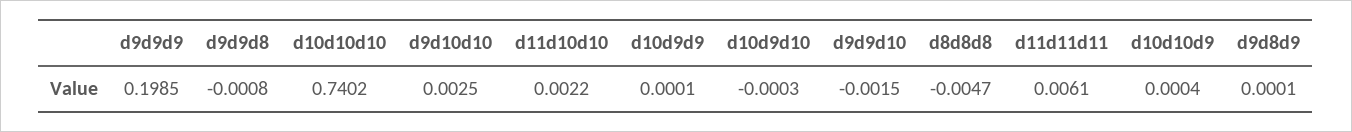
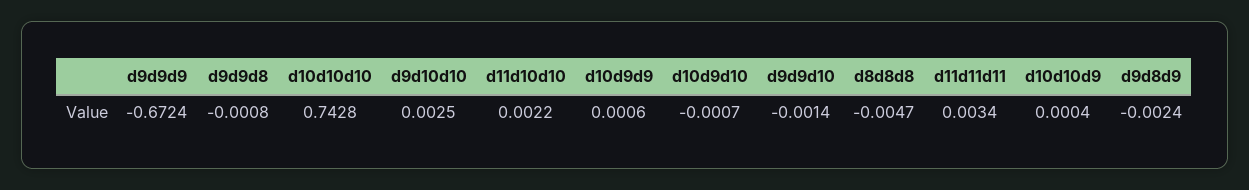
d9d9d9: 0.1985 -> -0.6724
d10d10d10: 0.7402 -> 0.7428
d10d9d9: 0.0001 -> 0.0006
d10d9d10: -0.0003 -> -0.0007
d9d9d10: -0.0015 -> -0.0014
d11d11d11: 0.0061 -> 0.0034
d9d8d9: 0.0001 -> -0.0024

